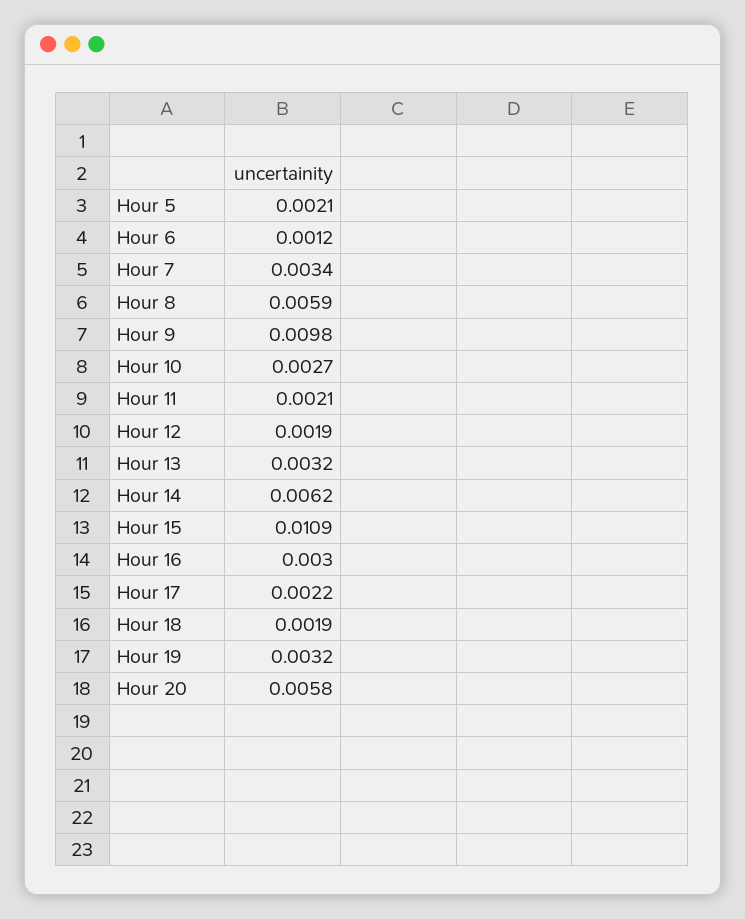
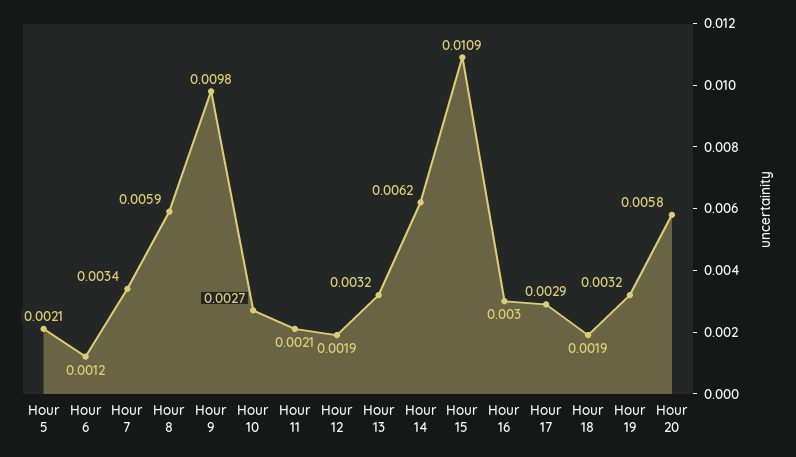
Hour 17: 0.0022 -> 0.0029

